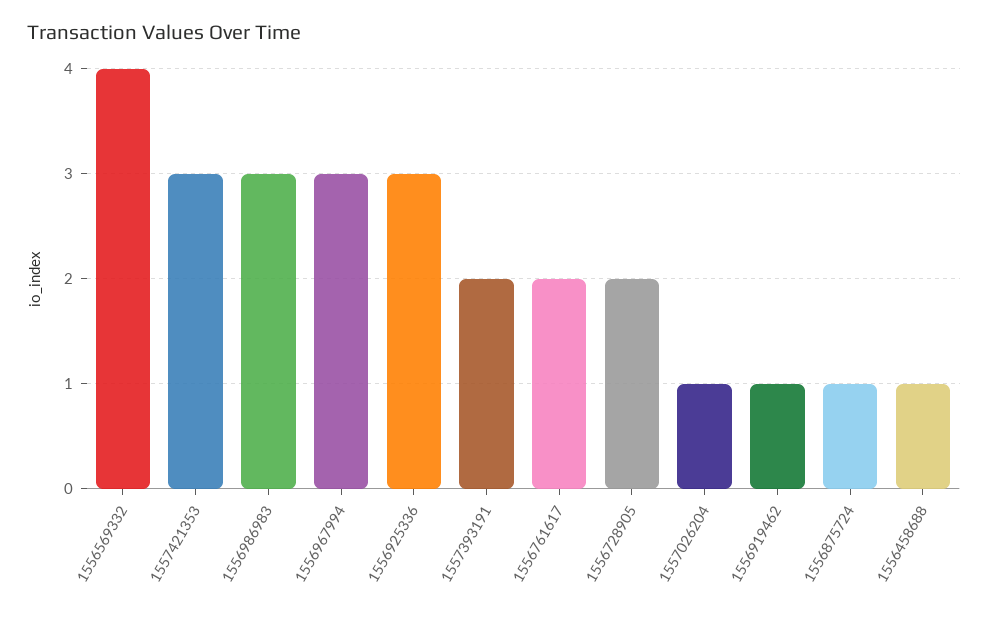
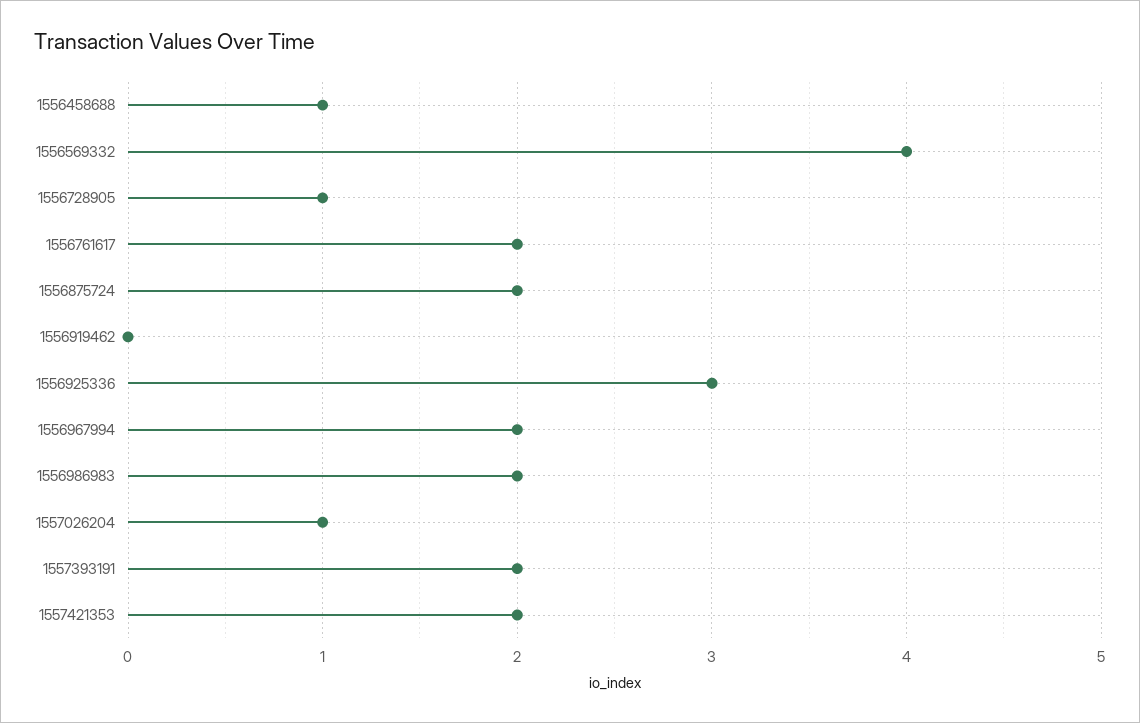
1557421353: 3 -> 2
1556986983: 3 -> 2
1556967994: 3 -> 2
1556728905: 2 -> 1
1556919462: 1 -> 0
1556875724: 1 -> 2

